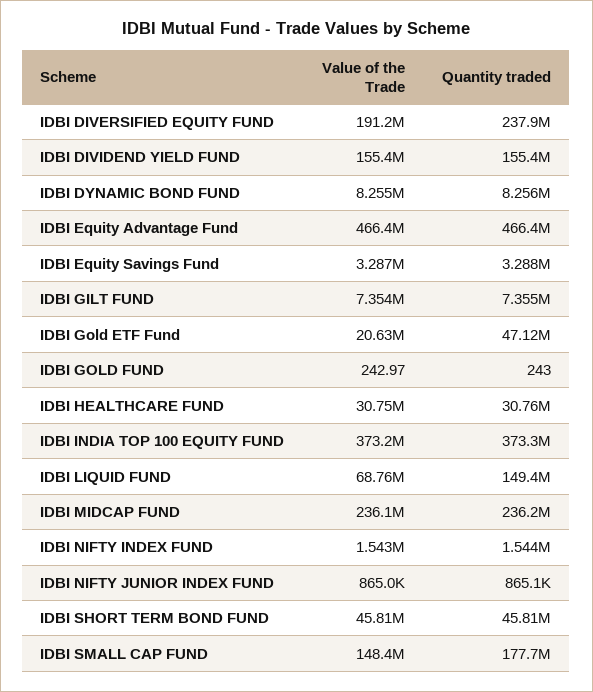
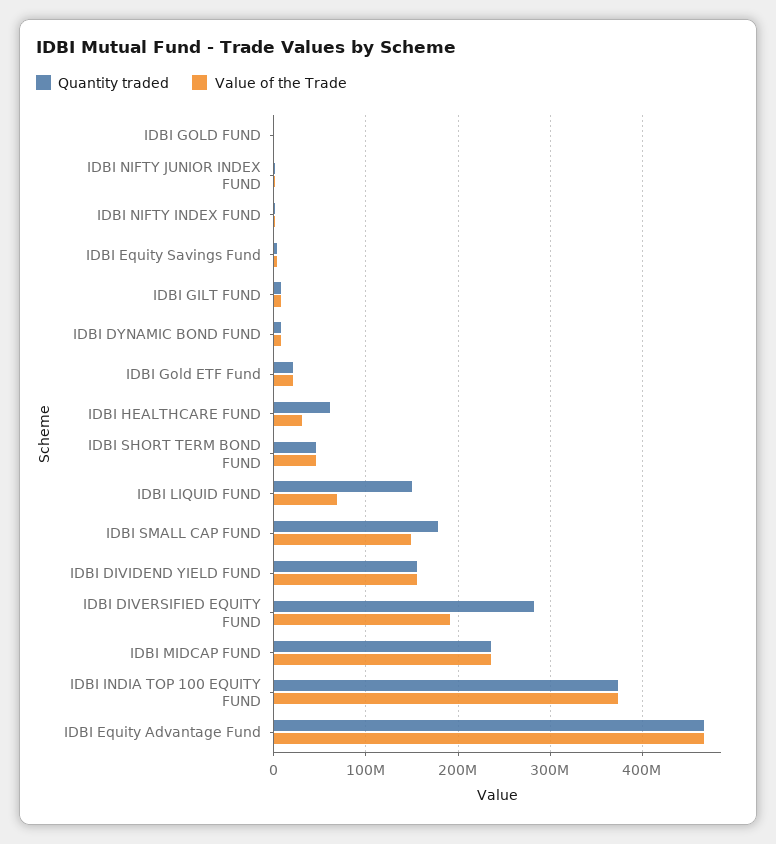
Quantity traded, IDBI DIVERSIFIED EQUITY FUND: 237900000 -> 280000000
Quantity traded, IDBI Gold ETF Fund: 47120000 -> 20000000
Quantity traded, IDBI HEALTHCARE FUND: 30760000 -> 60000000

